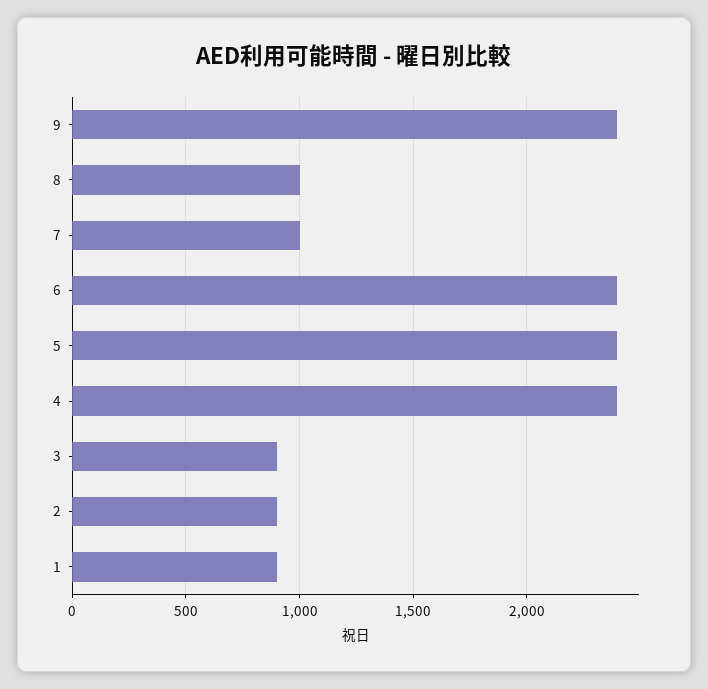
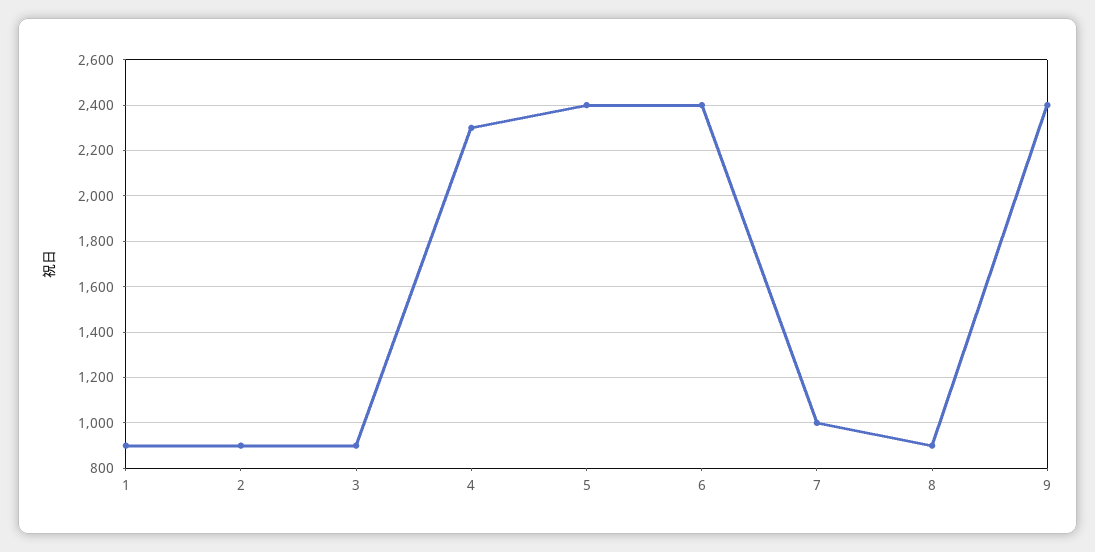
8: 1000 -> 900
4: 2400 -> 2300

